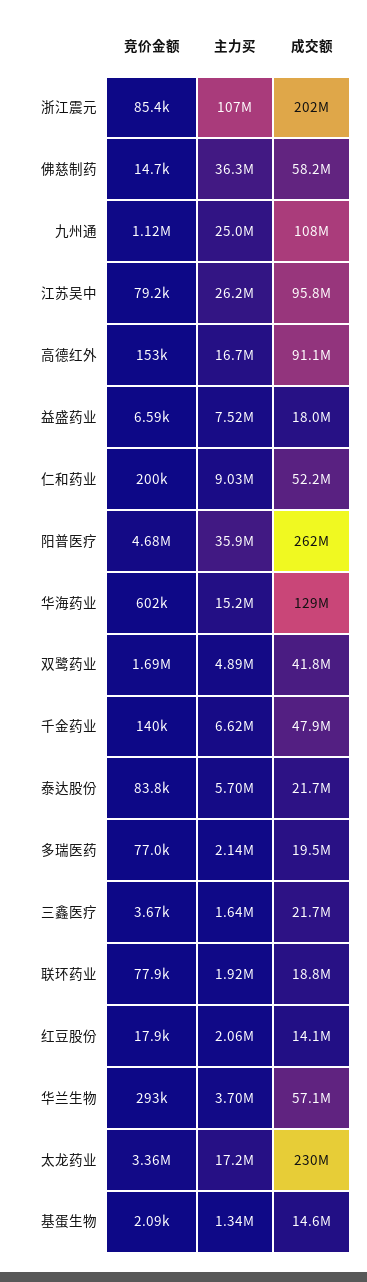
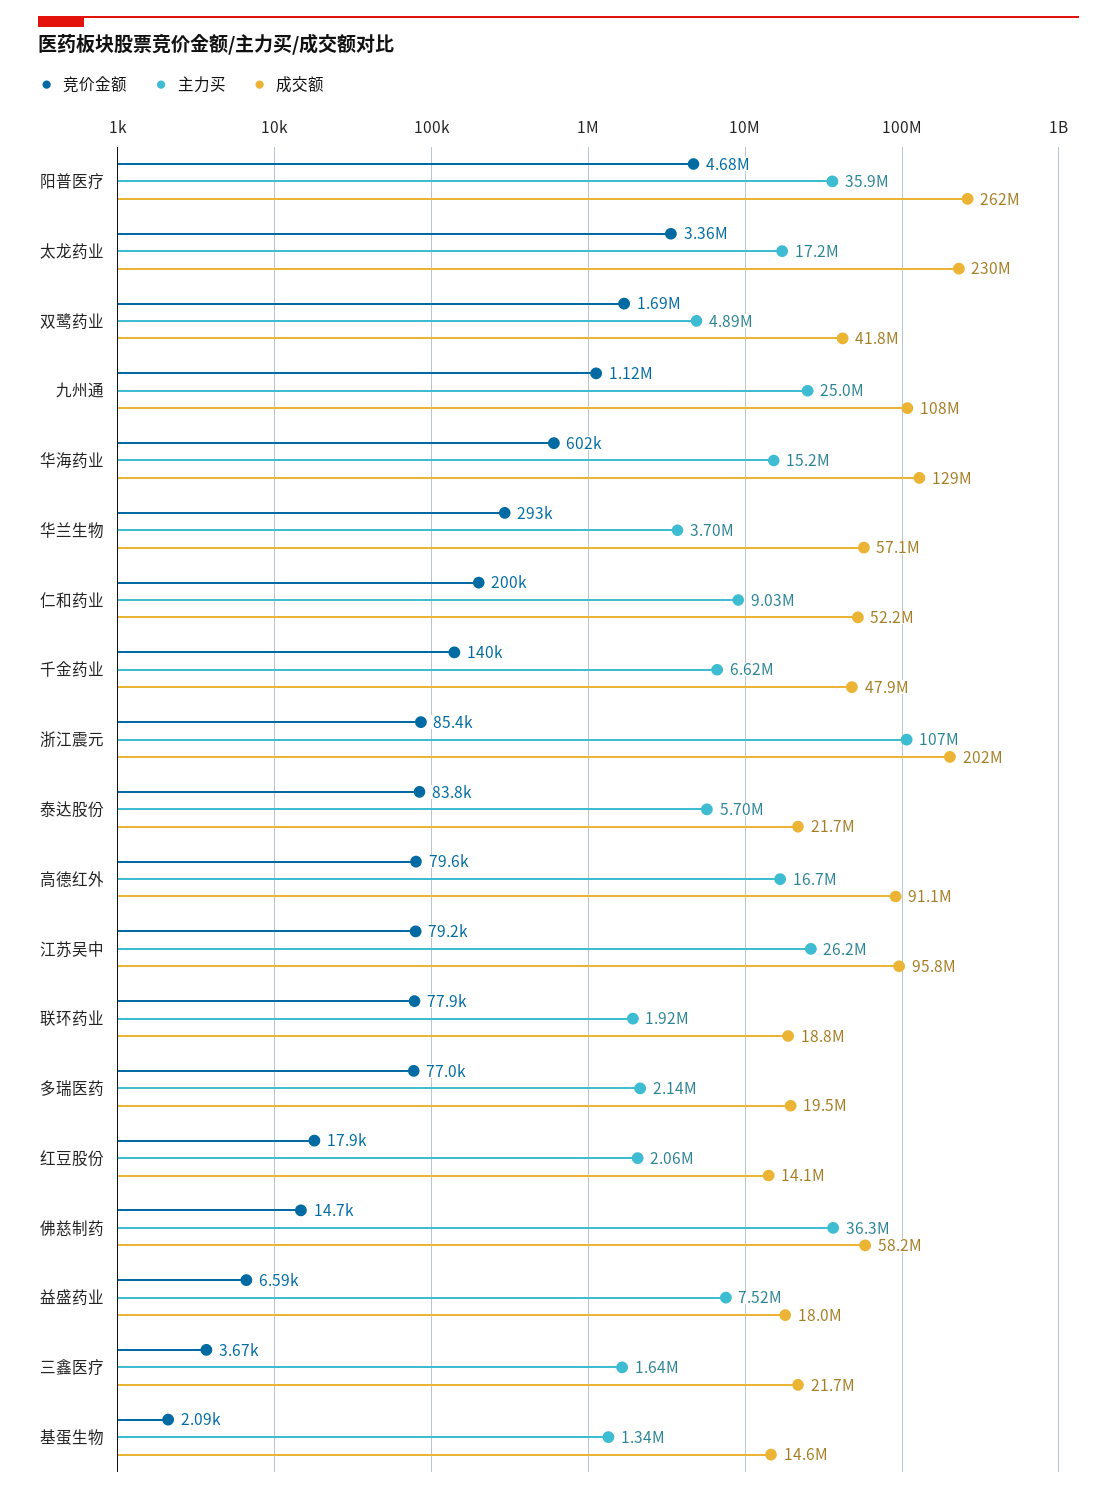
竞价金额, 高德红外: 153000 -> 79600

